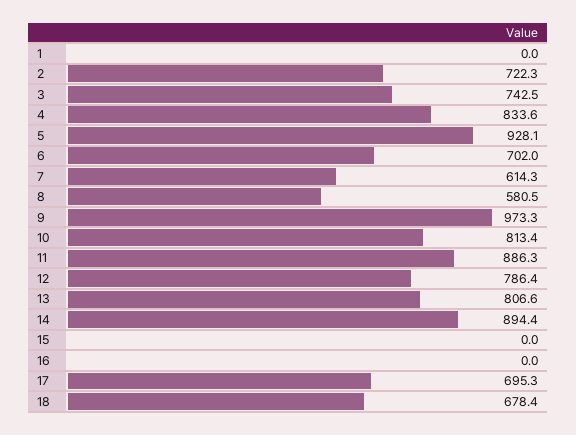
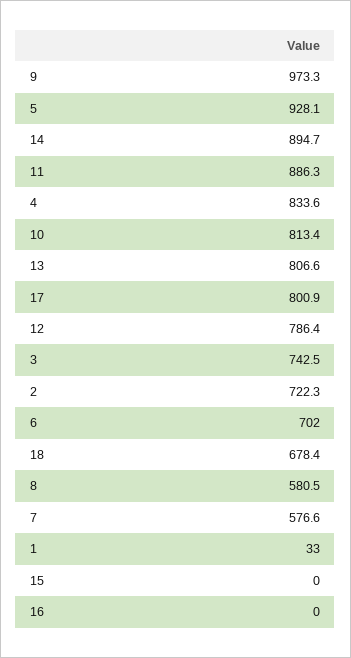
1: 0 -> 33
7: 614.3 -> 576.6
14: 894.4 -> 894.7
17: 695.3 -> 800.9

